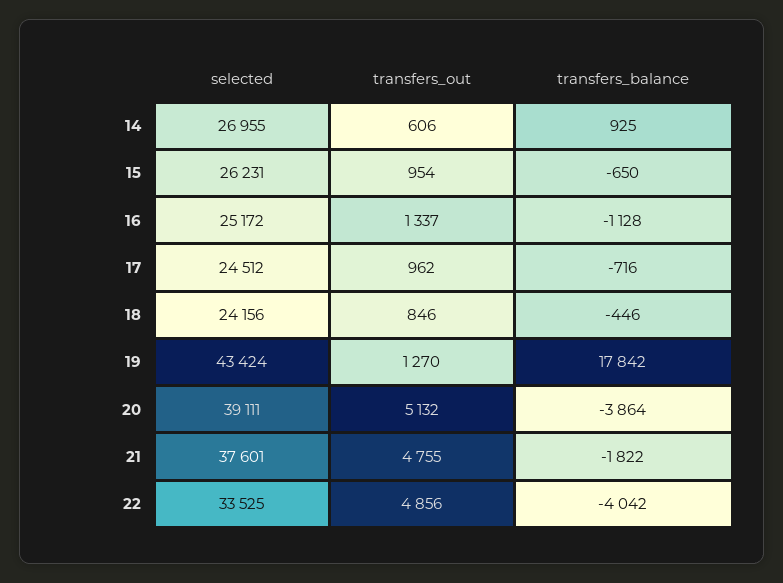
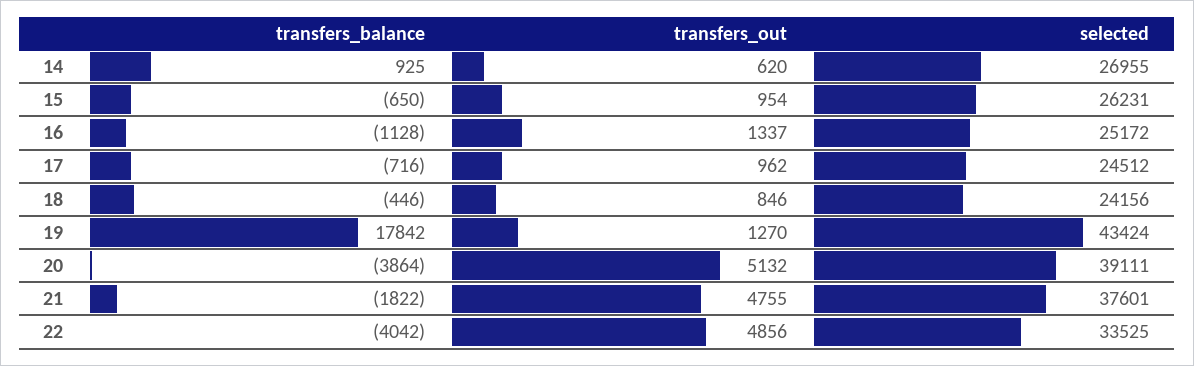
transfers_out, 14: 606 -> 620

